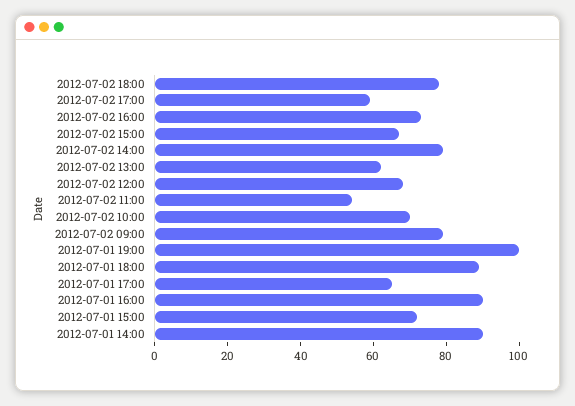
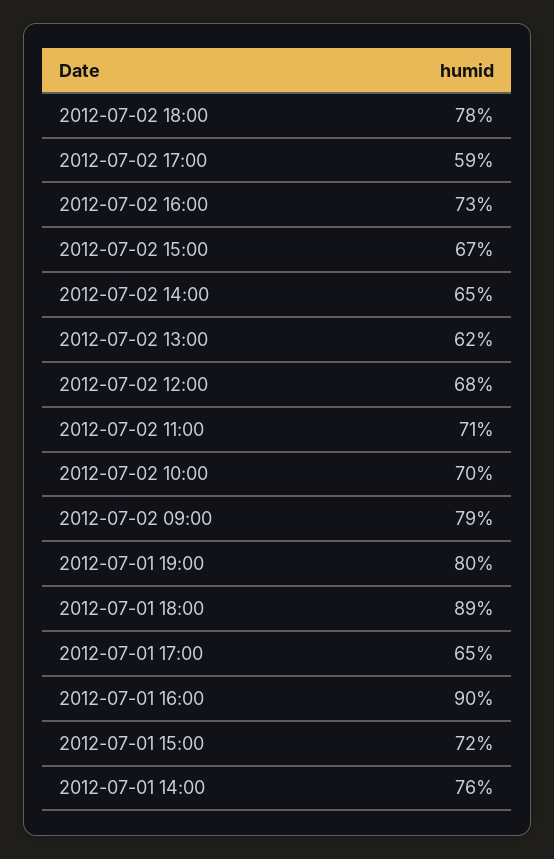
2012-07-02 14:00: 80 -> 65
2012-07-02 11:00: 55 -> 71
2012-07-01 19:00: 100 -> 80
2012-07-01 14:00: 90 -> 76

